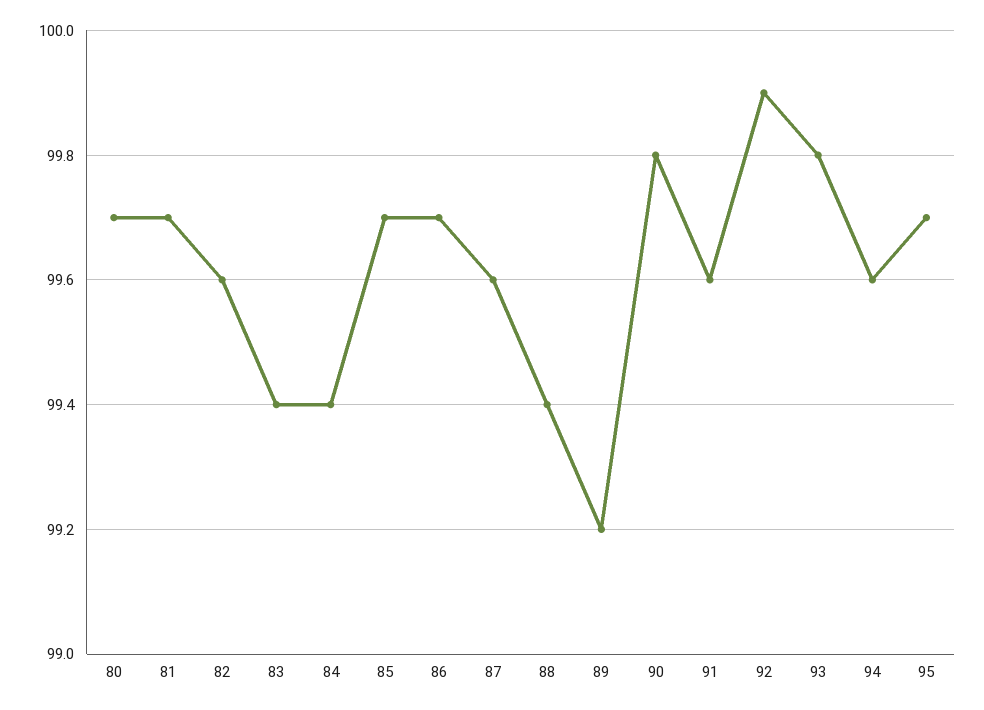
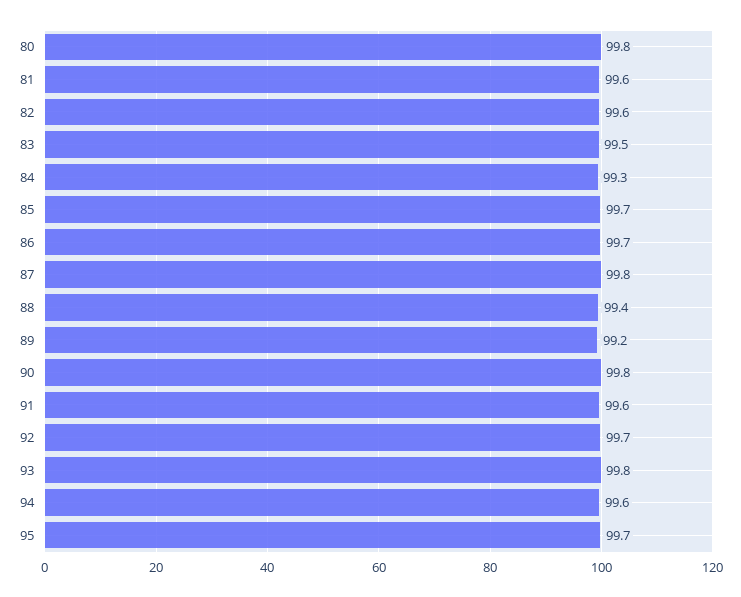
80: 99.7 -> 99.8
81: 99.7 -> 99.6
83: 99.4 -> 99.5
84: 99.4 -> 99.3
87: 99.6 -> 99.8
92: 99.9 -> 99.7

